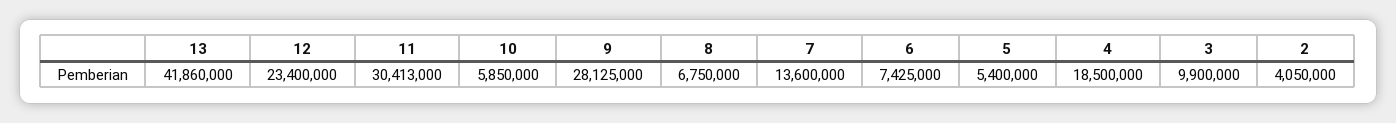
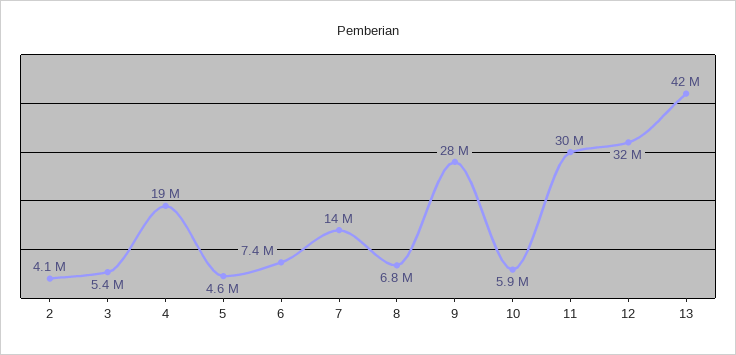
12: 23400000 -> 32000000
5: 5400000 -> 4600000
3: 9900000 -> 5400000

